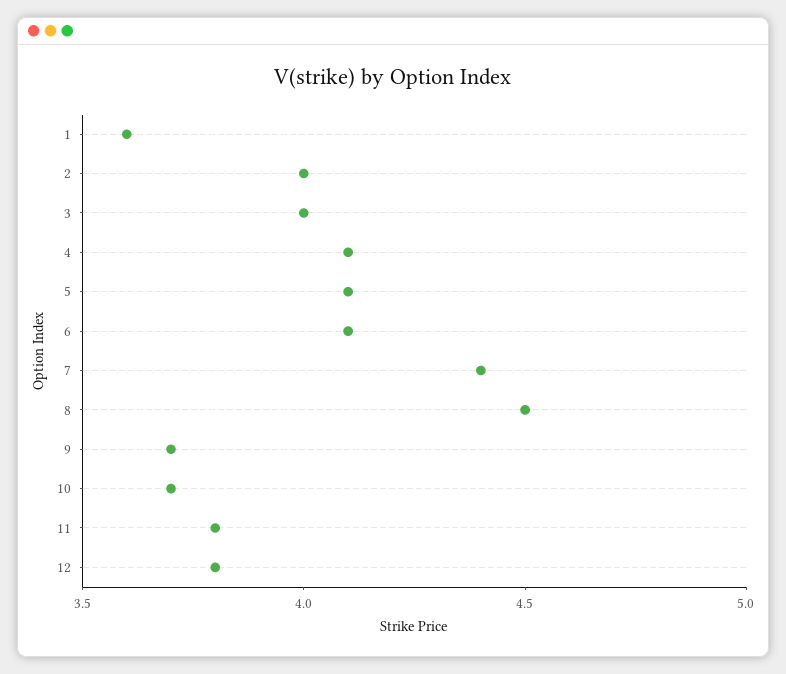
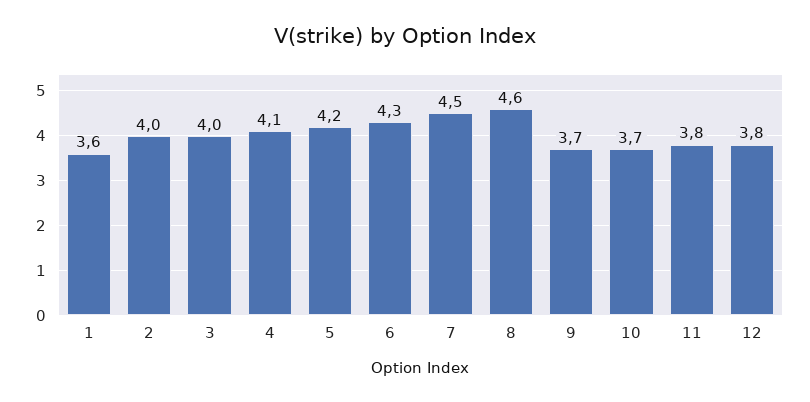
5: 4.1 -> 4.2
6: 4.1 -> 4.3
7: 4.4 -> 4.5
8: 4.5 -> 4.6

